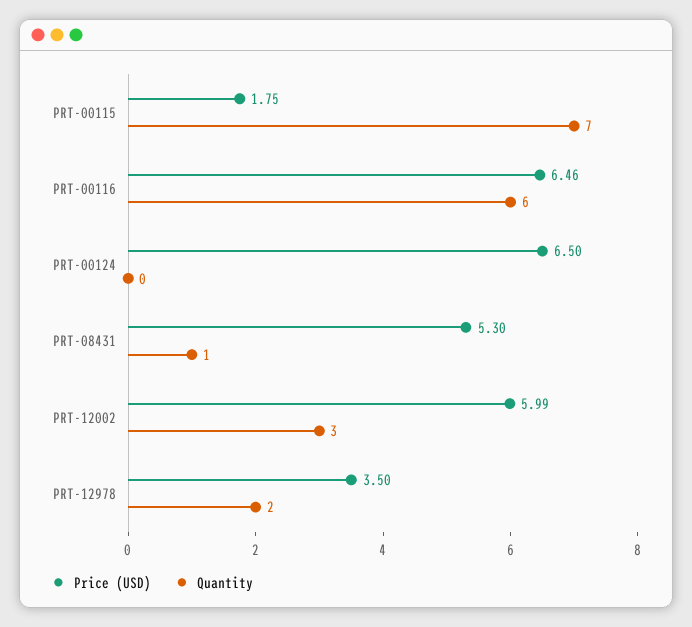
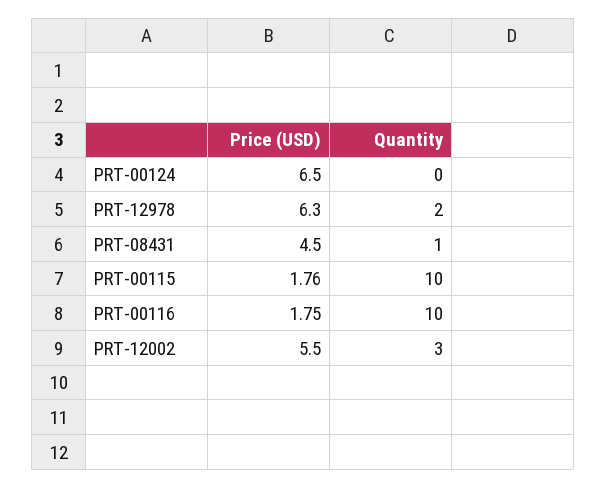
Price (USD), PRT-00115: 1.75 -> 1.76
Quantity, PRT-00115: 7 -> 10
Price (USD), PRT-00116: 6.46 -> 1.75
Quantity, PRT-00116: 6 -> 10
Price (USD), PRT-08431: 5.3 -> 4.5
Price (USD), PRT-12002: 5.99 -> 5.5
Price (USD), PRT-12978: 3.5 -> 6.3

